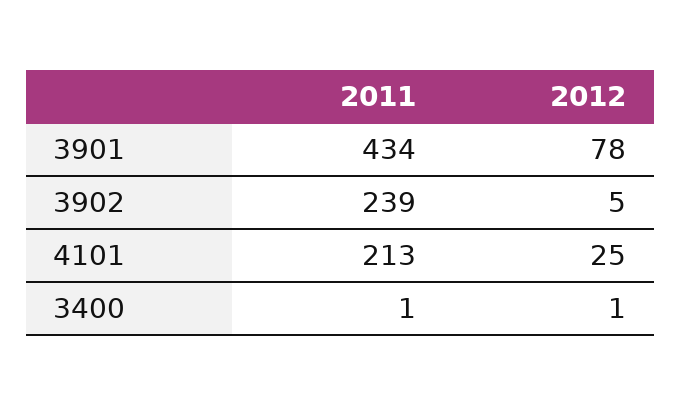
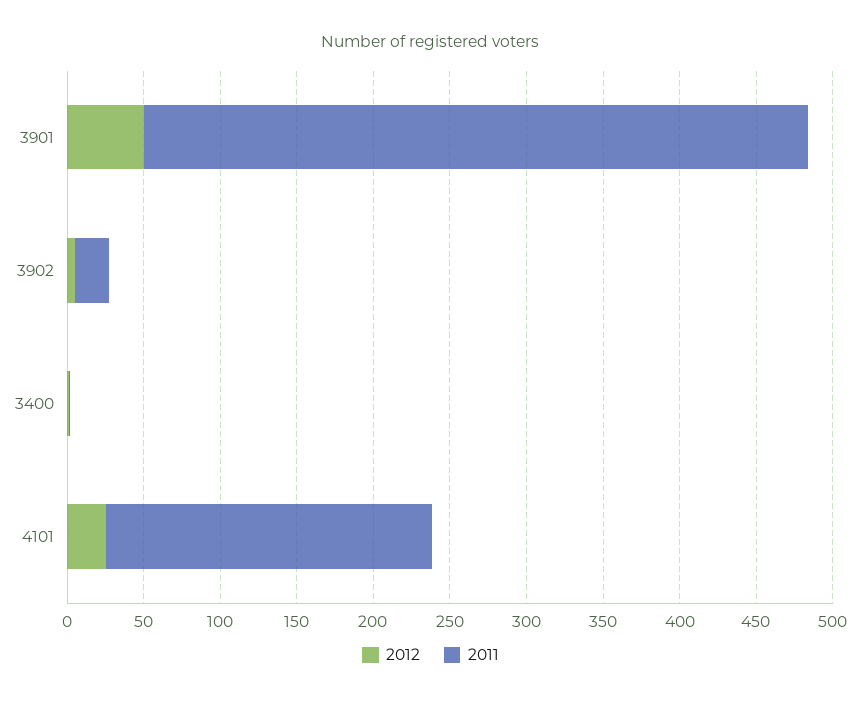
2012, 3901: 78 -> 50
2011, 3902: 239 -> 20

